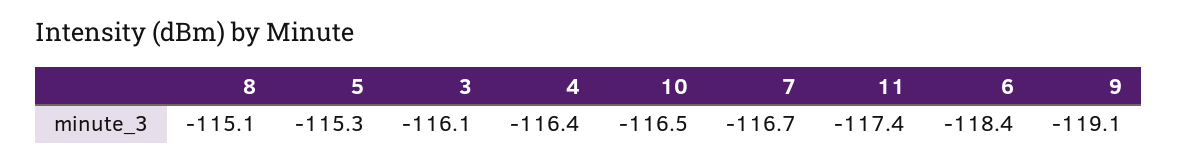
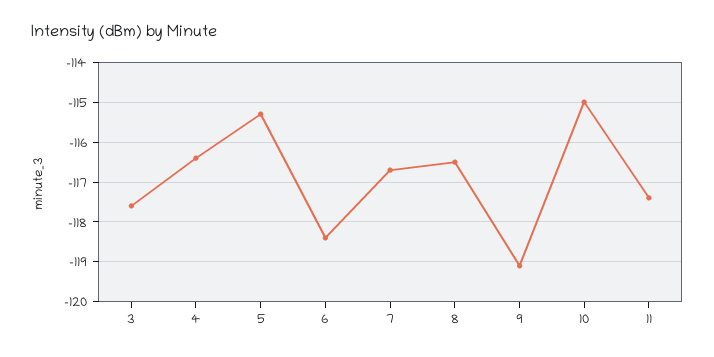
8: -115.1 -> -116.5
3: -116.1 -> -117.5
10: -116.5 -> -115

